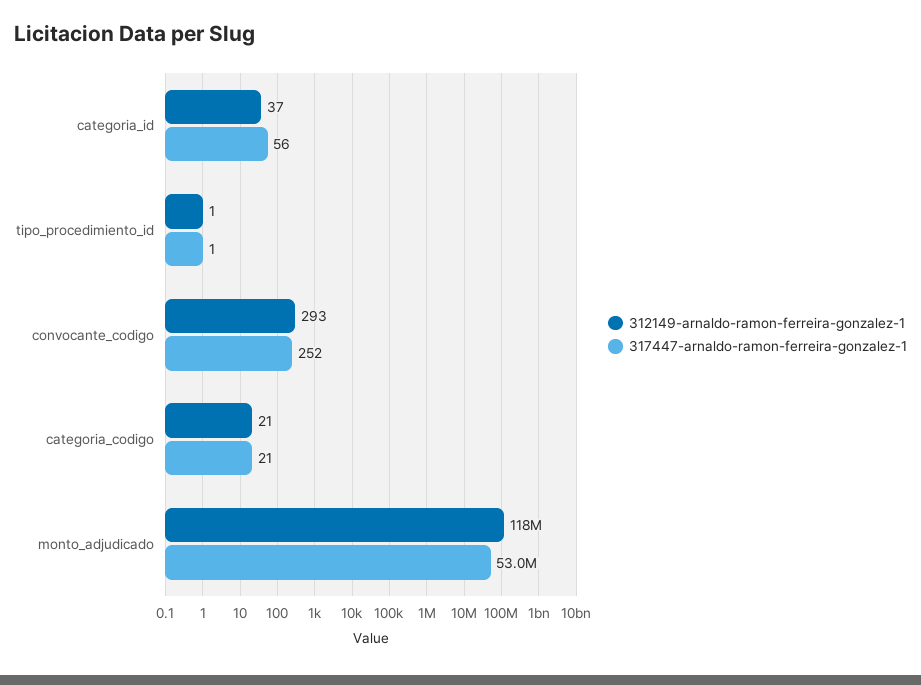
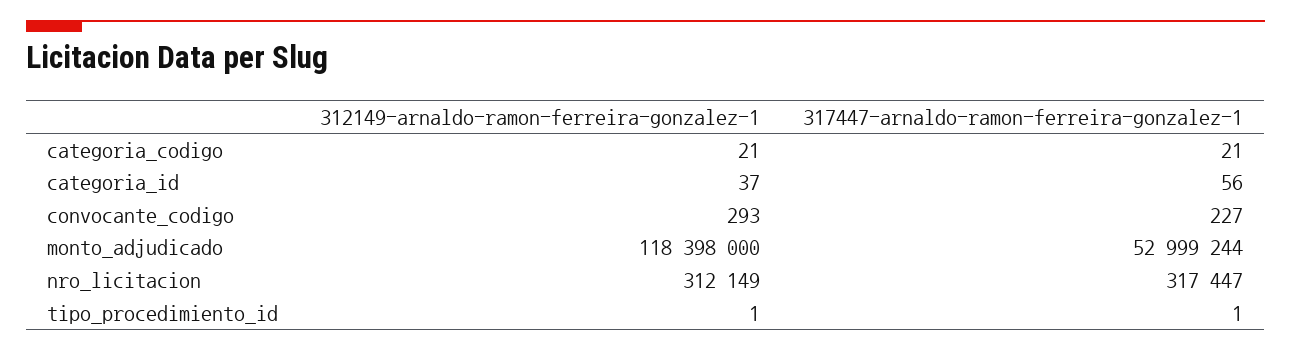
317447-arnaldo-ramon-ferreira-gonzalez-1, convocante_codigo: 252 -> 227
312149-arnaldo-ramon-ferreira-gonzalez-1, nro_licitacion: none -> 312149
317447-arnaldo-ramon-ferreira-gonzalez-1, nro_licitacion: none -> 317447

